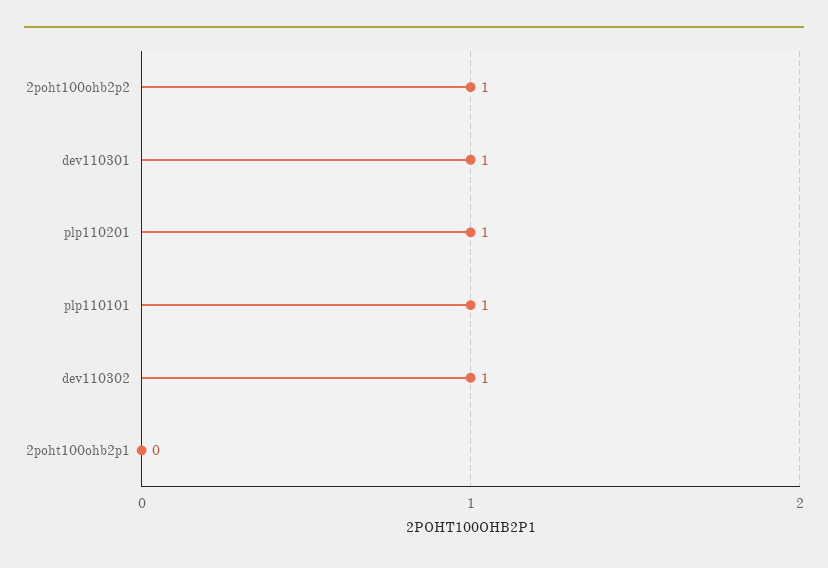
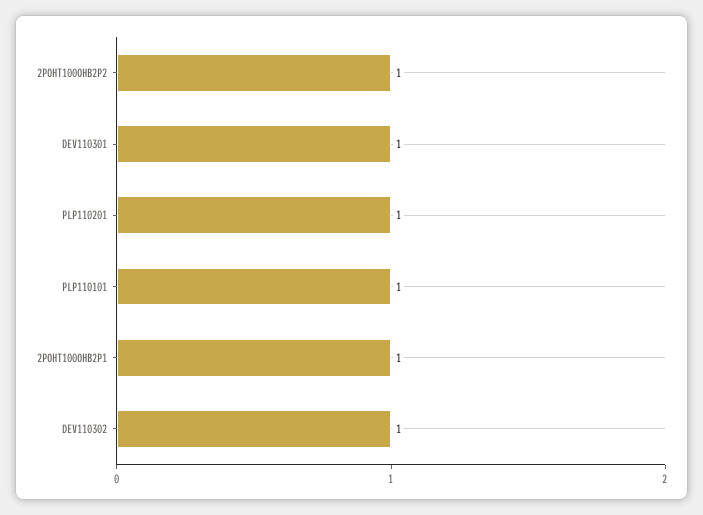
2poht100ohb2p1: 0 -> 1

